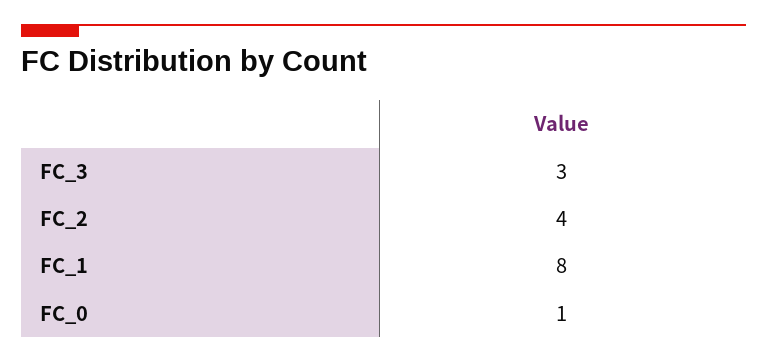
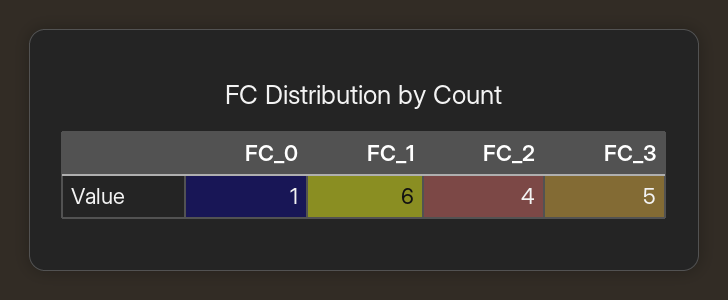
FC_3: 3 -> 5
FC_1: 8 -> 6

